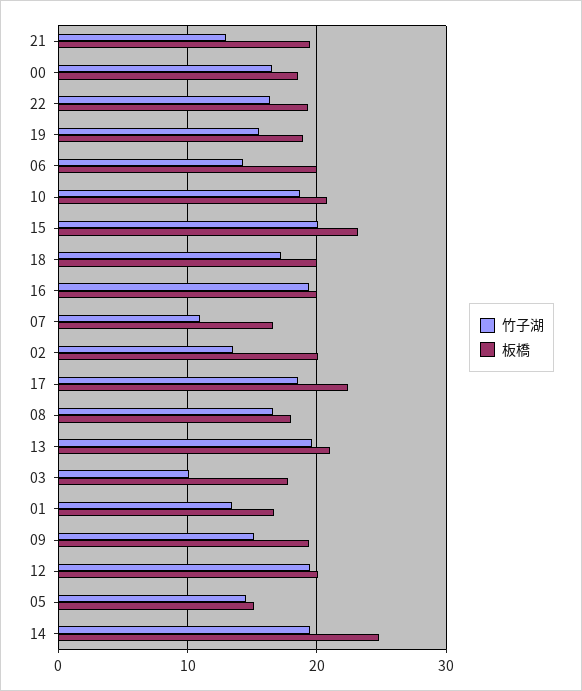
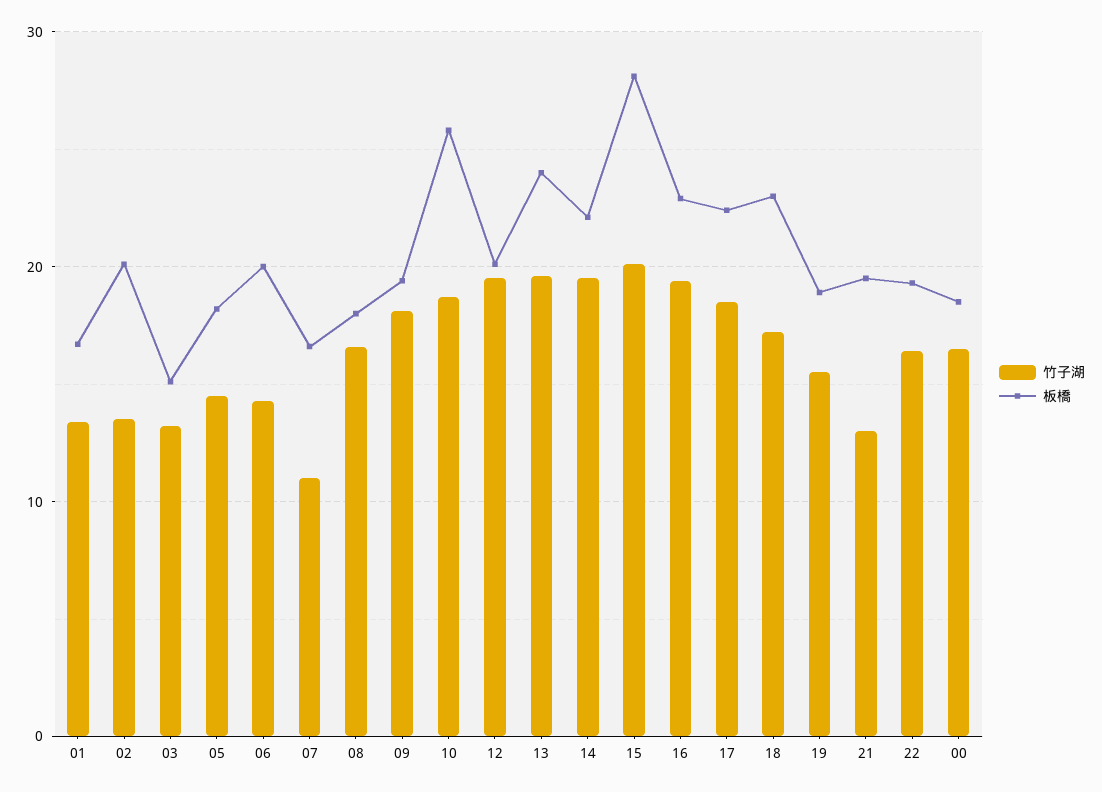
板橋, 10: 21 -> 26
板橋, 15: 23 -> 28
板橋, 18: 20 -> 23
板橋, 16: 20 -> 23
板橋, 13: 21 -> 24
竹子湖, 03: 10 -> 13
板橋, 03: 18 -> 15
竹子湖, 09: 15 -> 18
板橋, 05: 15 -> 18
板橋, 14: 25 -> 22

